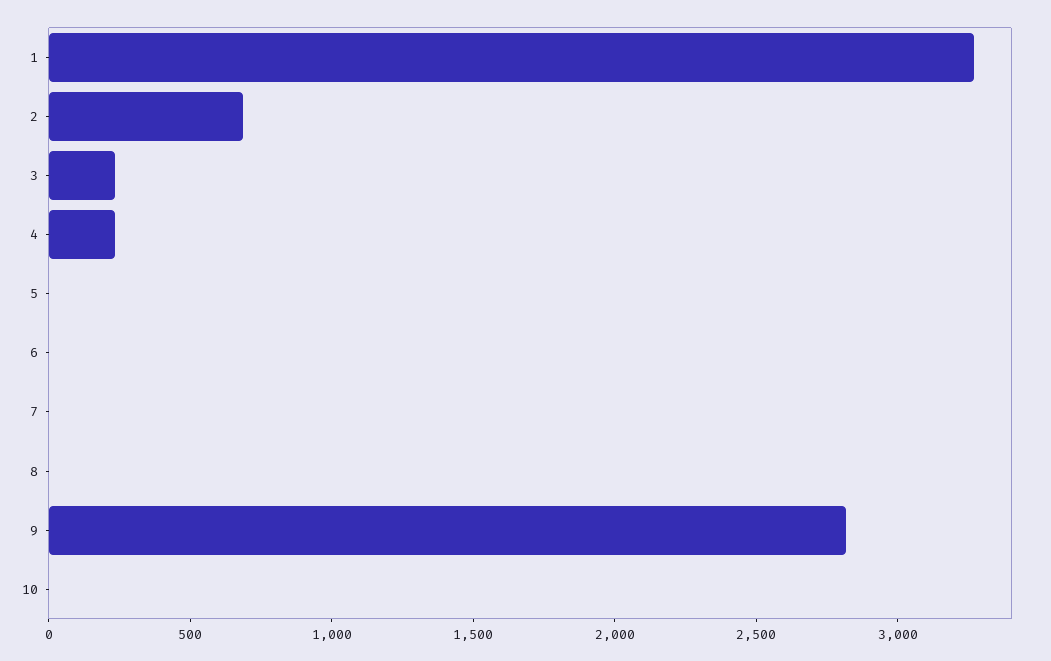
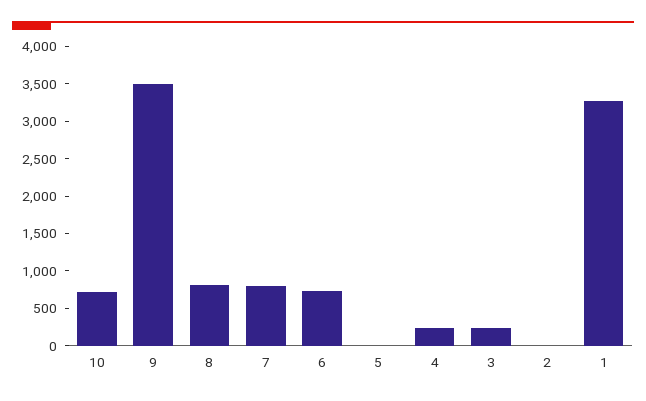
2: 700 -> 0
6: 0 -> 750
7: 0 -> 750
8: 0 -> 750
9: 2800 -> 3500
10: 0 -> 750

